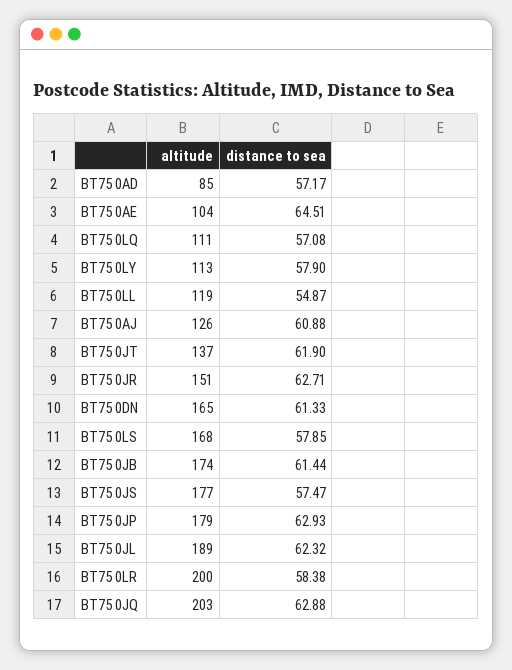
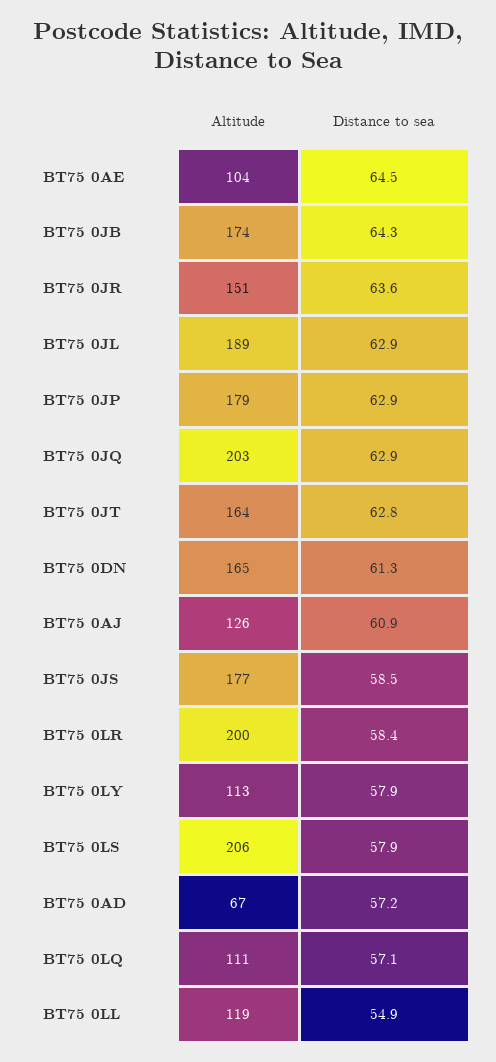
altitude, BT75 0AD: 85 -> 67
altitude, BT75 0JT: 137 -> 164
distance to sea, BT75 0JT: 61.9 -> 62.8
distance to sea, BT75 0JR: 62.71 -> 63.6
altitude, BT75 0LS: 168 -> 206
distance to sea, BT75 0JB: 61.44 -> 64.3
distance to sea, BT75 0JS: 57.47 -> 58.5
distance to sea, BT75 0JL: 62.32 -> 62.9

